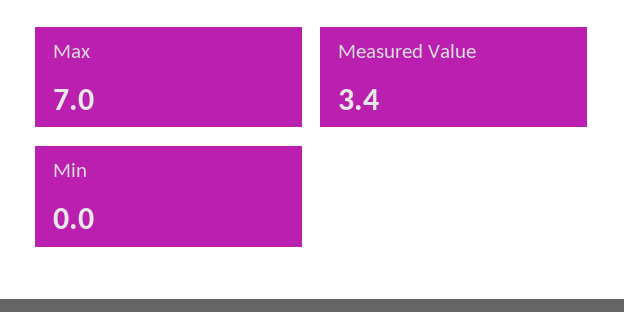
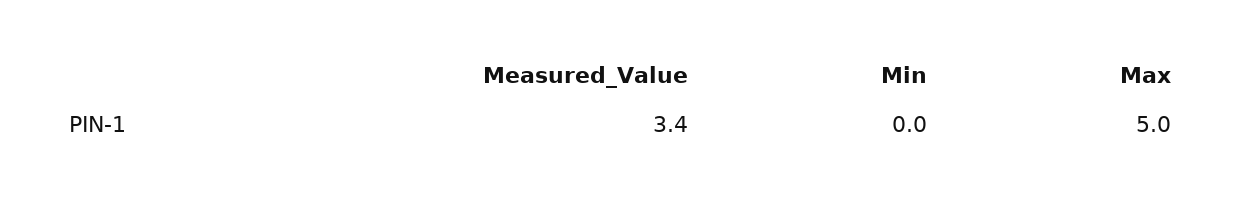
Max: 7 -> 5

